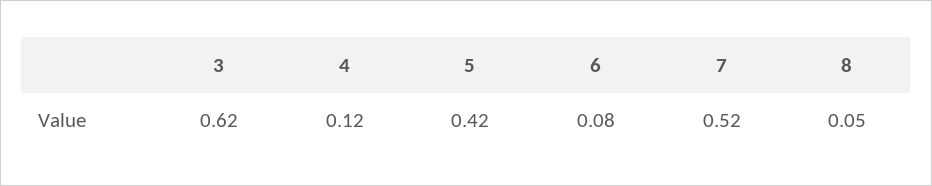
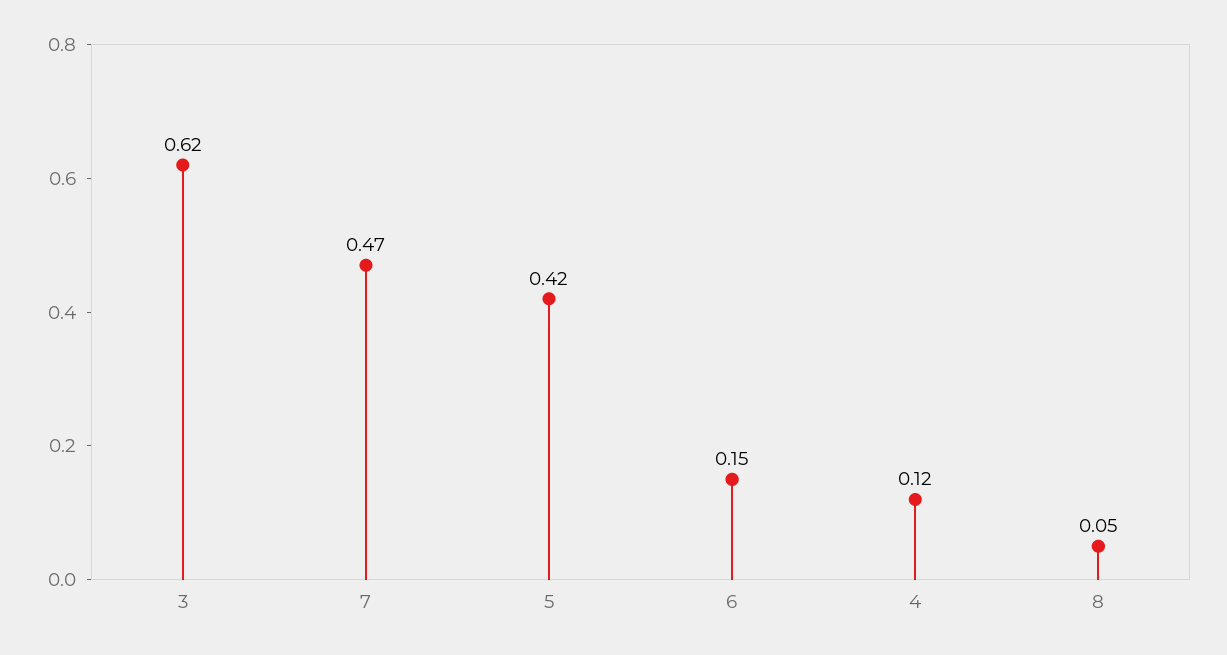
6: 0.08 -> 0.15
7: 0.52 -> 0.47

